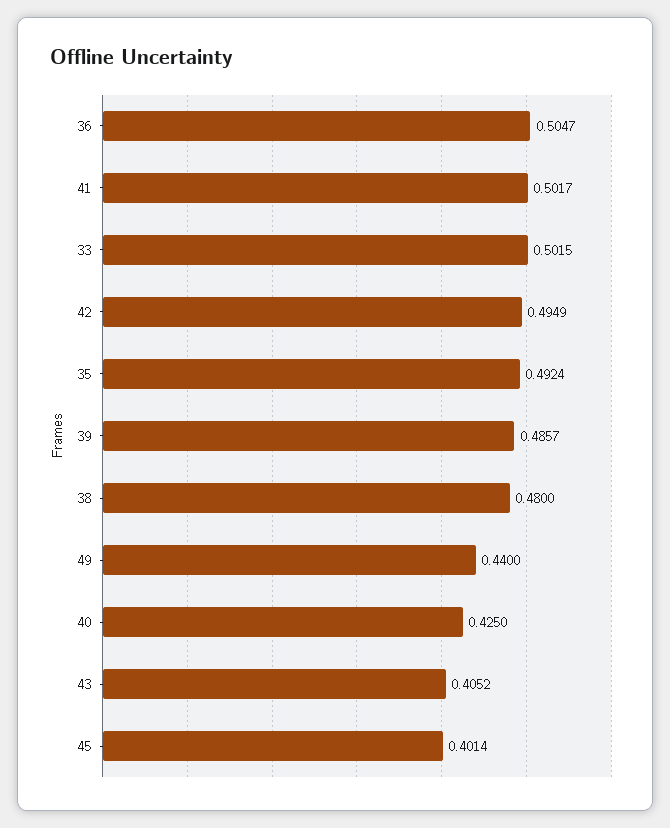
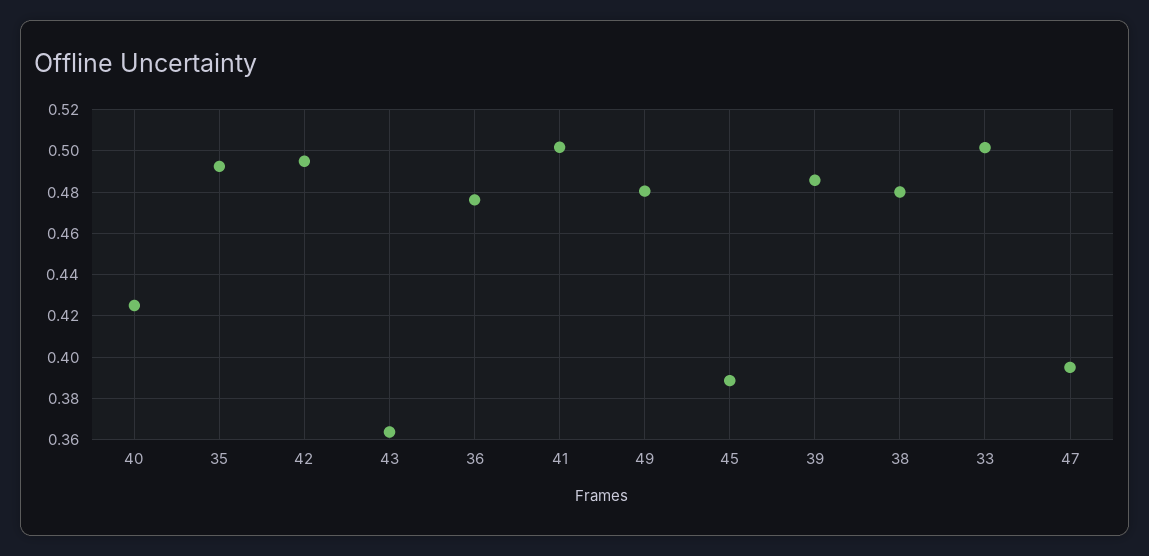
36: 0.5047 -> 0.475
49: 0.44 -> 0.48
43: 0.4052 -> 0.365
45: 0.4014 -> 0.39
47: none -> 0.395

